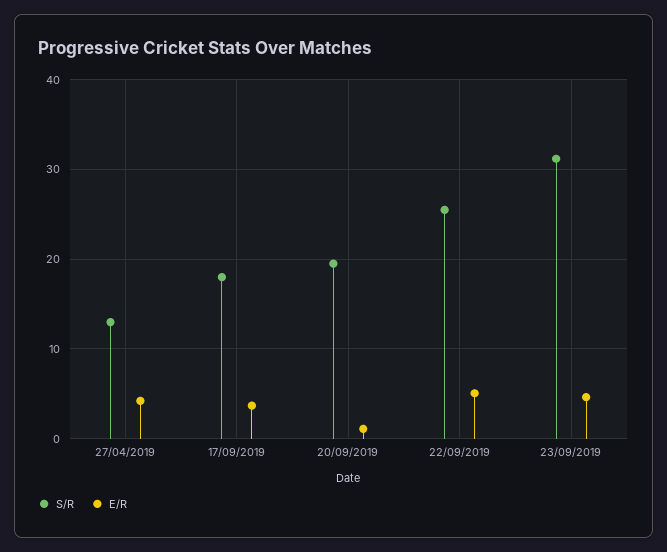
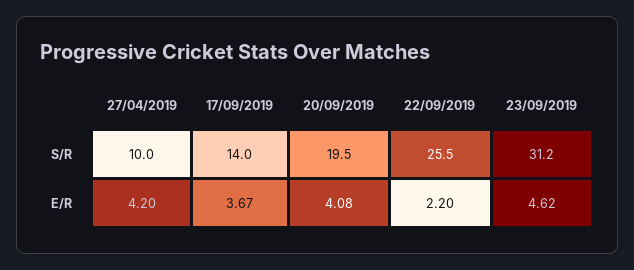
S/R, 27/04/2019: 13 -> 10
S/R, 17/09/2019: 18 -> 14
E/R, 20/09/2019: 1 -> 4.08
E/R, 22/09/2019: 5 -> 2.2

